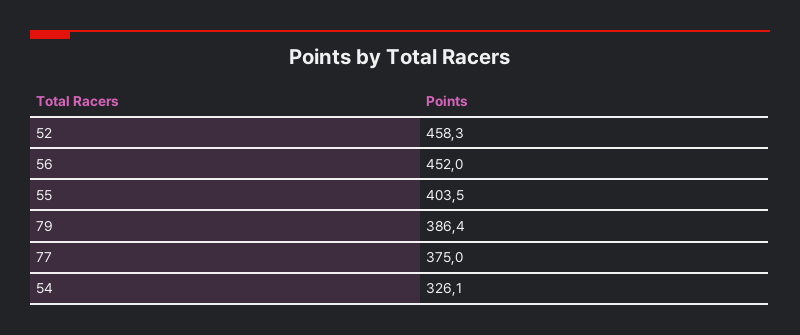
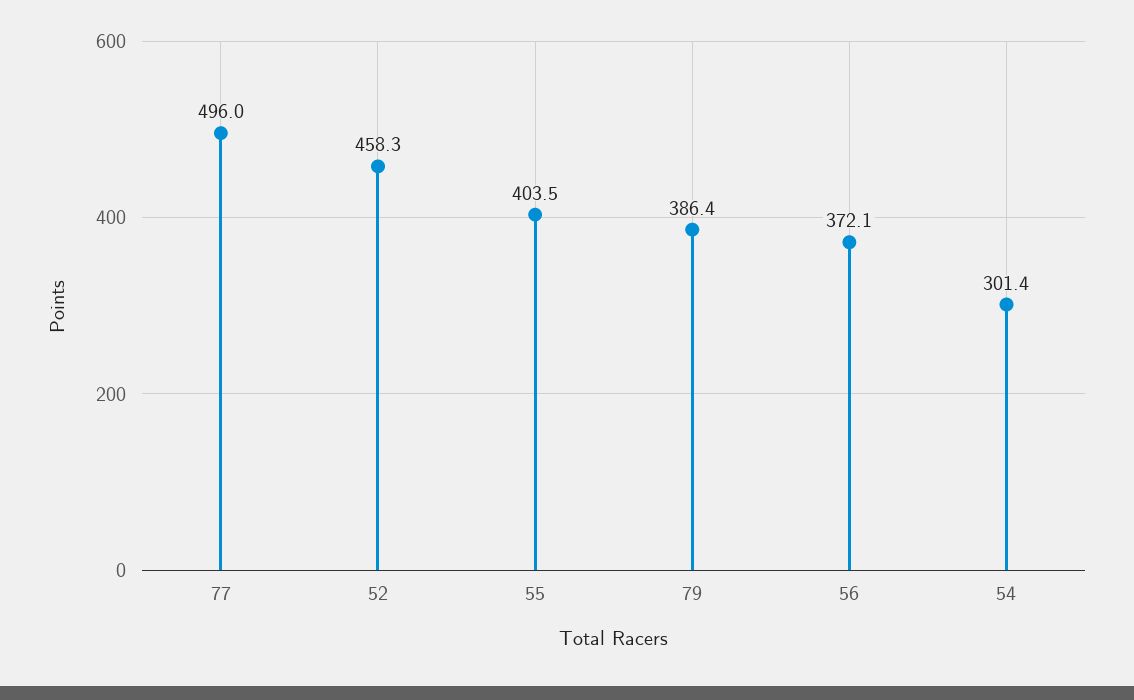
56: 452 -> 372.1
77: 375 -> 496
54: 326.1 -> 301.4

